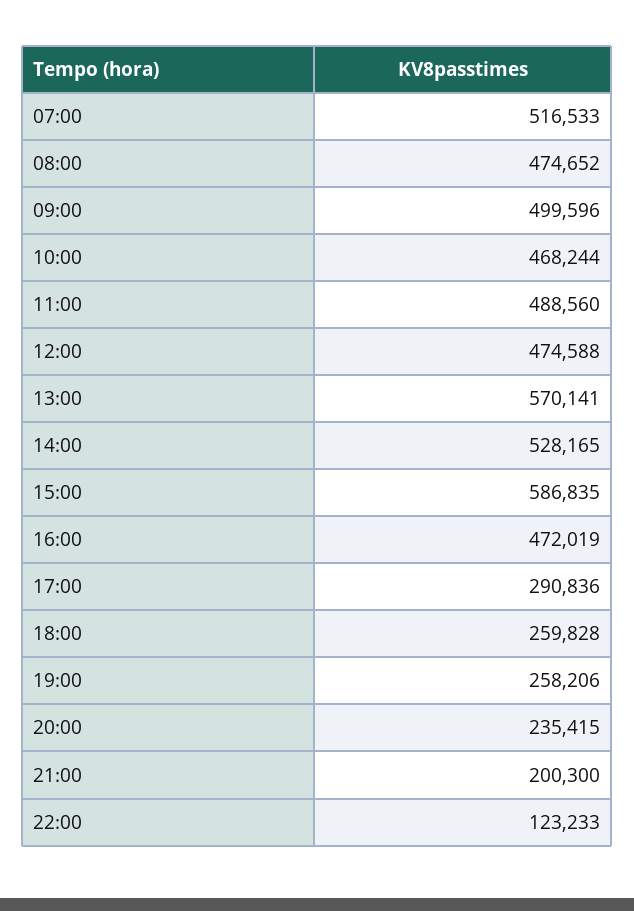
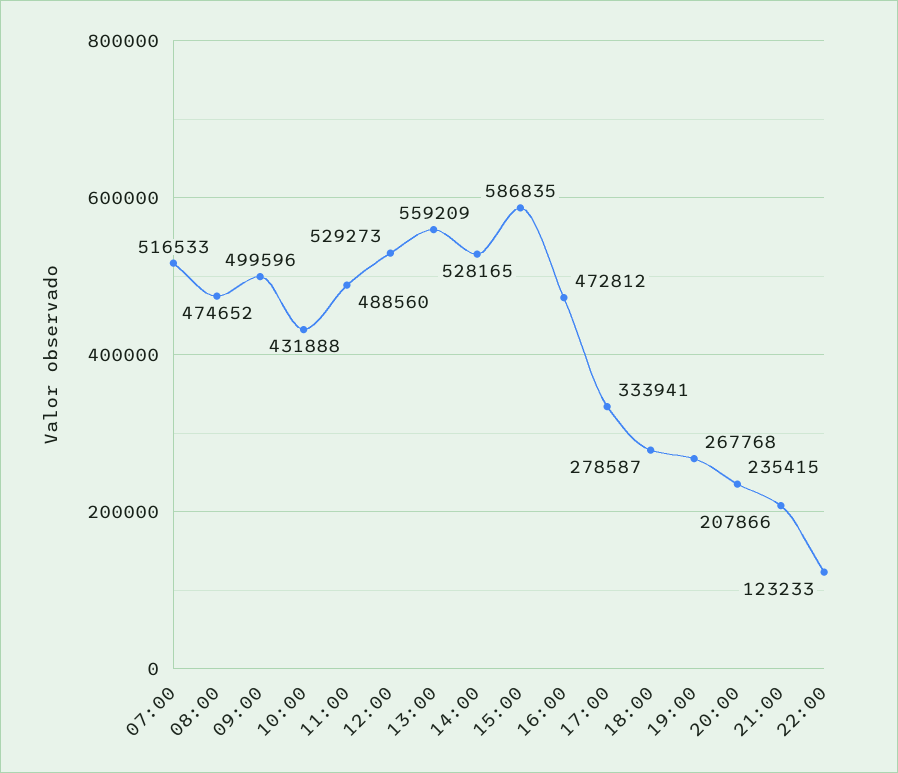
10:00: 468244 -> 431888
12:00: 474588 -> 529273
13:00: 570141 -> 559209
16:00: 472019 -> 472812
17:00: 290836 -> 333941
18:00: 259828 -> 278587
19:00: 258206 -> 267768
21:00: 200300 -> 207866

